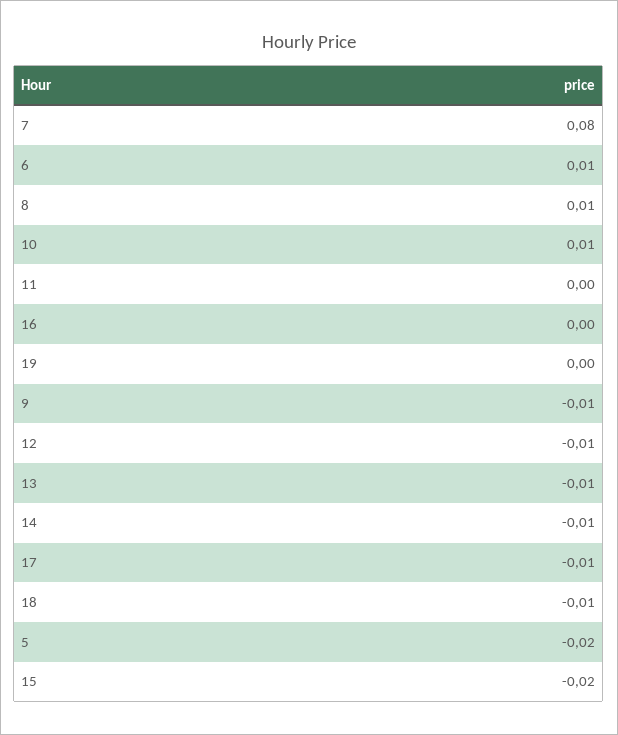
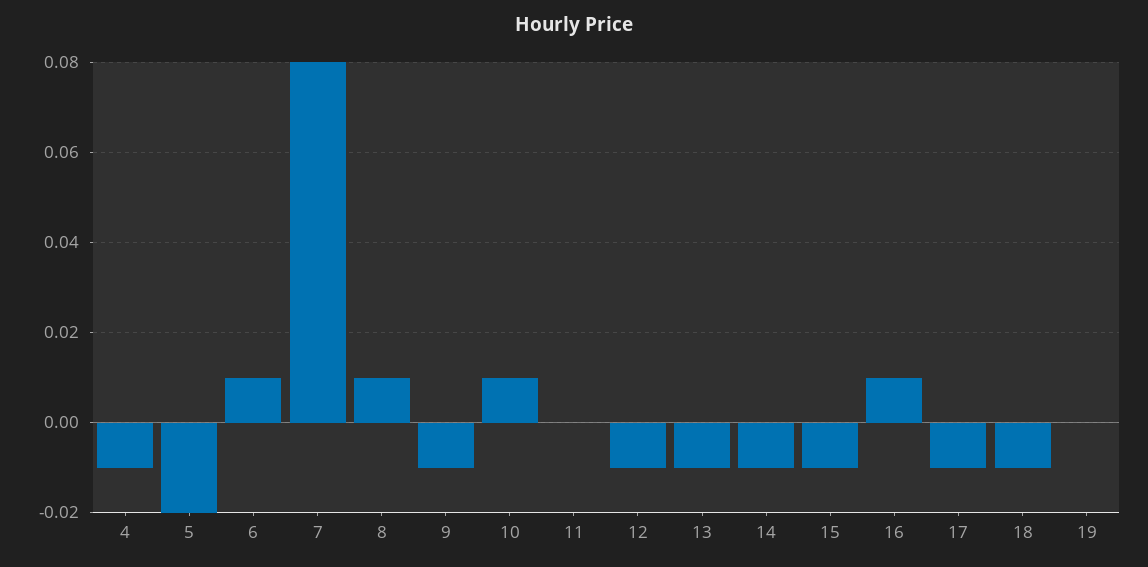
16: 0 -> 0.01
15: -0.02 -> -0.01
4: none -> -0.01

